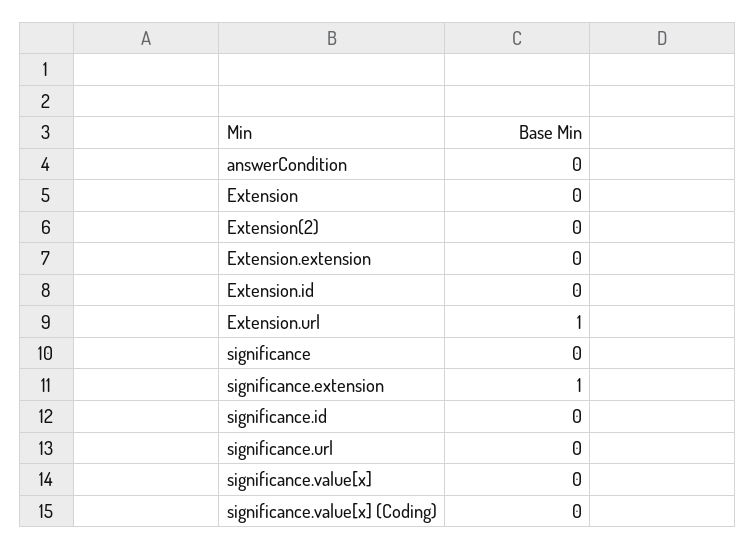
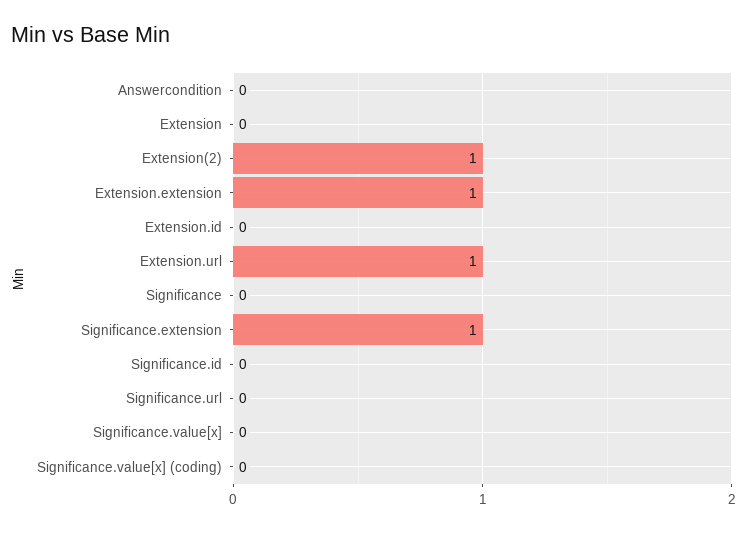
Extension(2): 0 -> 1
Extension.extension: 0 -> 1

